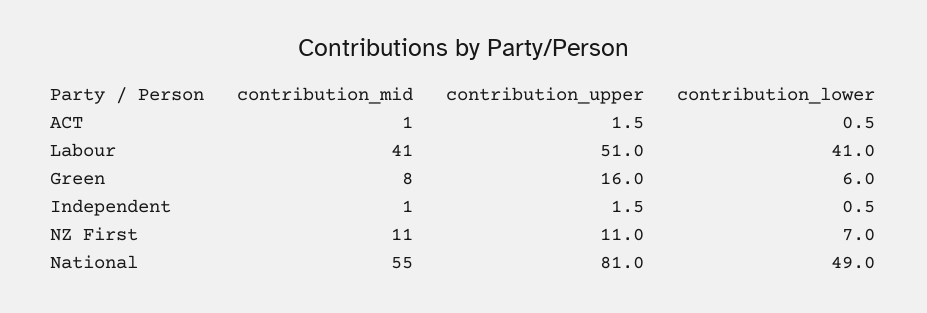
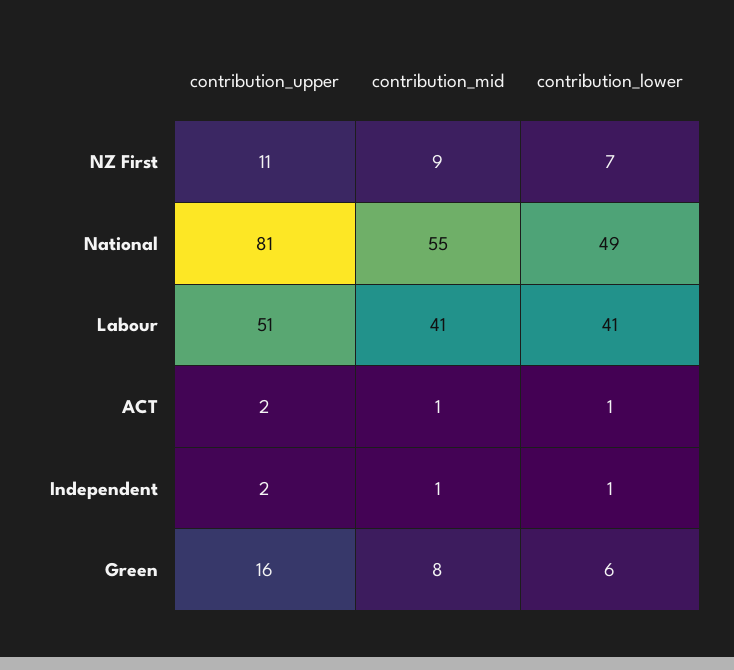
contribution_mid, NZ First: 11 -> 9

